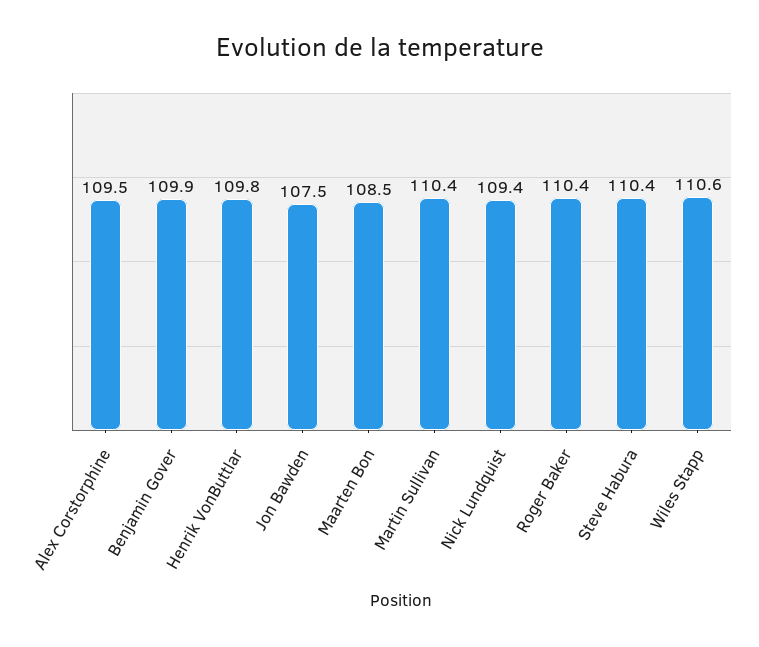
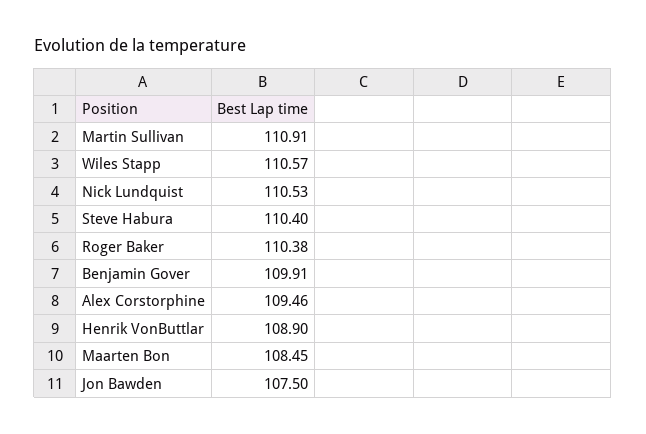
Henrik VonButtlar: 109.8 -> 108.9
Martin Sullivan: 110.4 -> 110.91
Nick Lundquist: 109.4 -> 110.53

